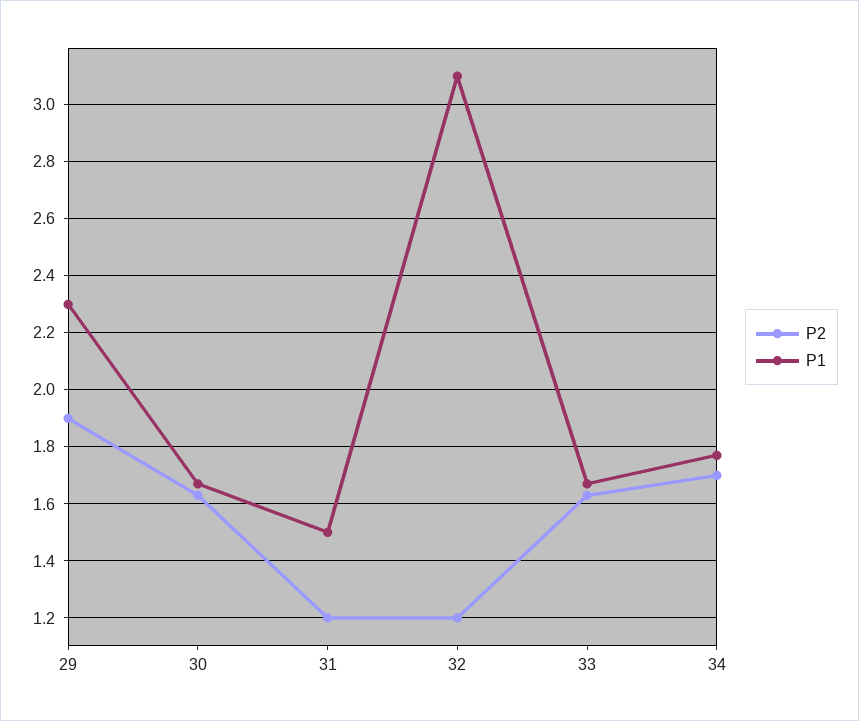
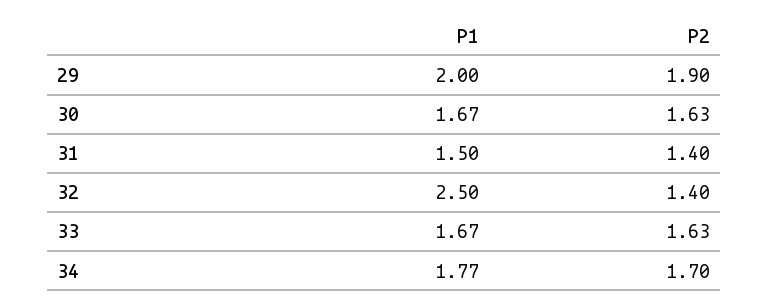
P1, 29: 2.3 -> 2
P2, 31: 1.2 -> 1.4
P2, 32: 1.2 -> 1.4
P1, 32: 3.1 -> 2.5

